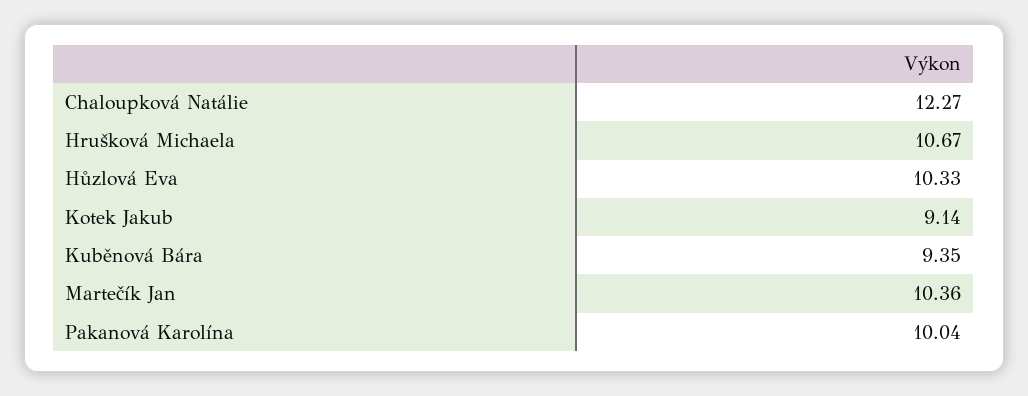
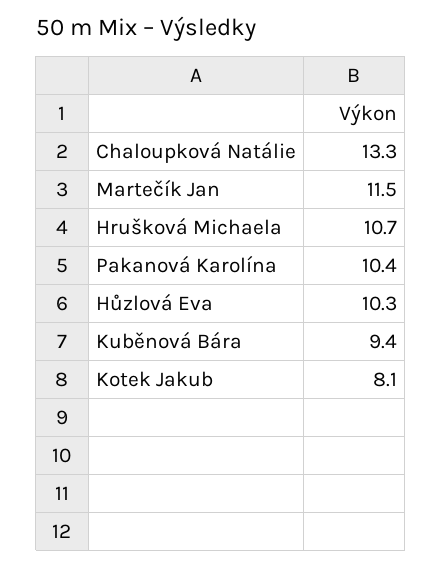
Chaloupková Natálie: 12.27 -> 13.3
Kotek Jakub: 9.14 -> 8.1
Martečík Jan: 10.36 -> 11.5
Pakanová Karolína: 10.04 -> 10.4

